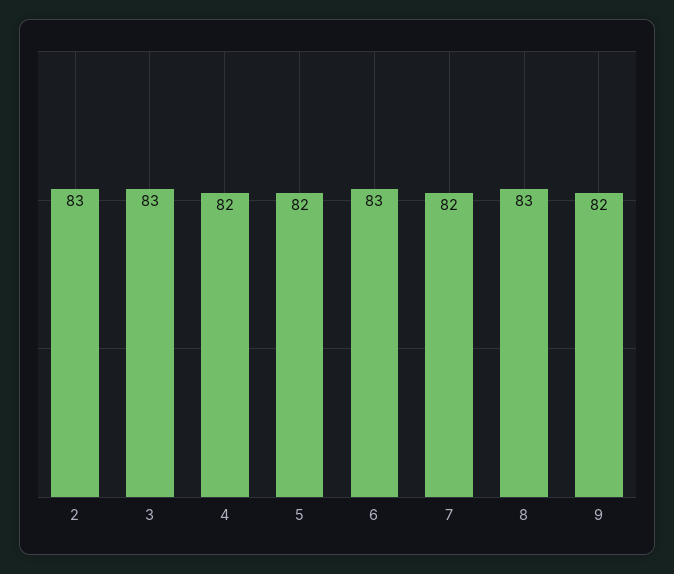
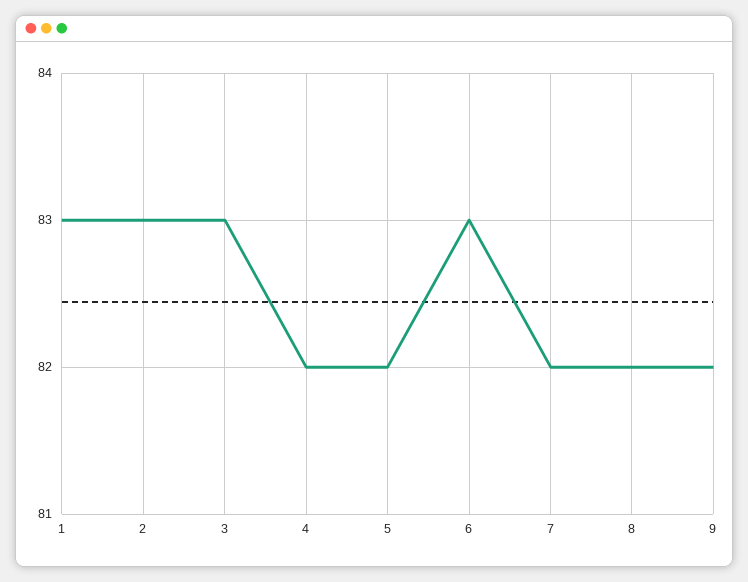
8: 83 -> 82
1: none -> 83

